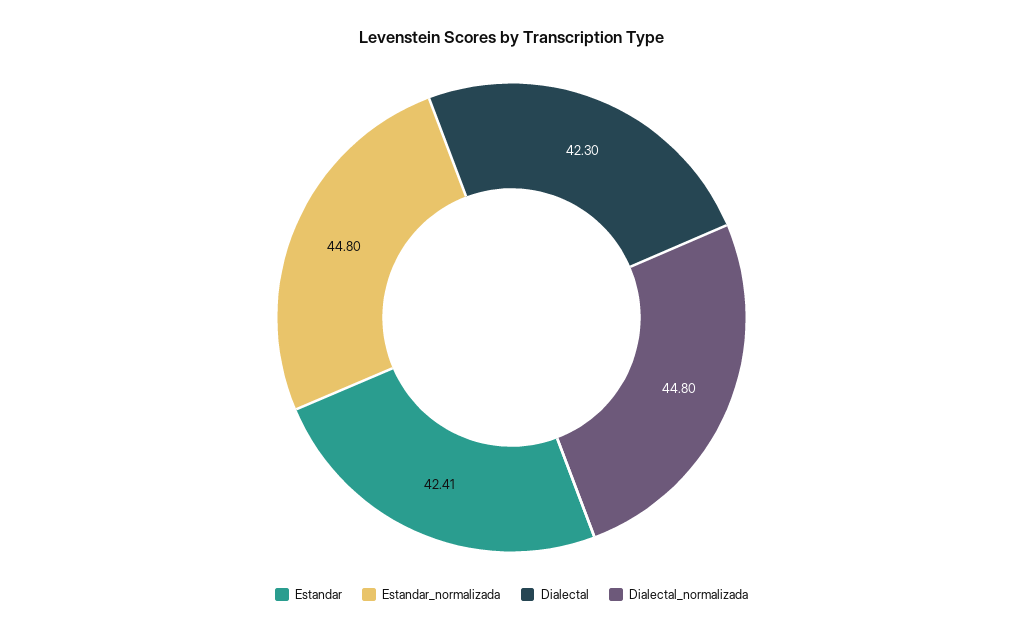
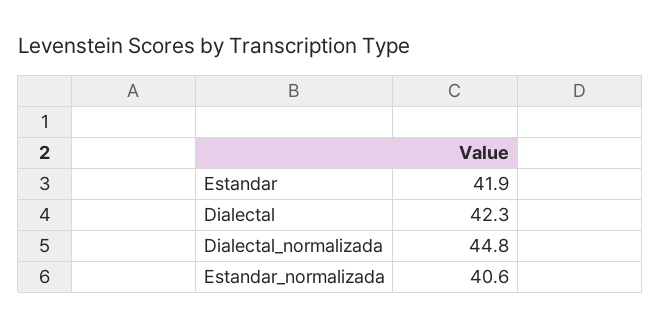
Estandar: 42.41 -> 41.9
Estandar_normalizada: 44.8 -> 40.6

